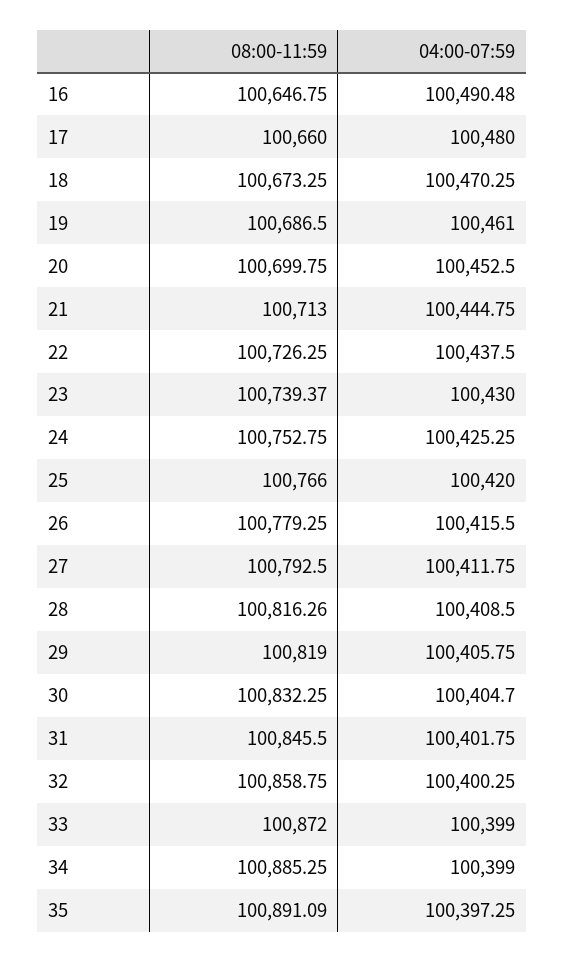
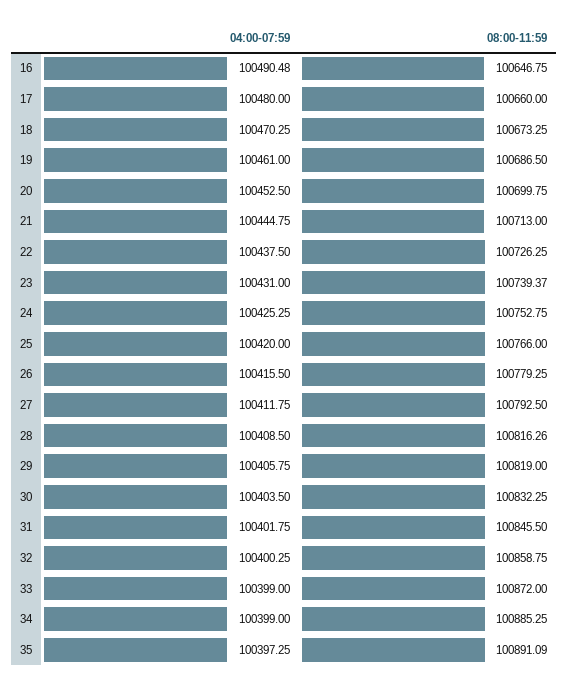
04:00-07:59, 23: 100430 -> 100431
04:00-07:59, 30: 100404.7 -> 100403.5

